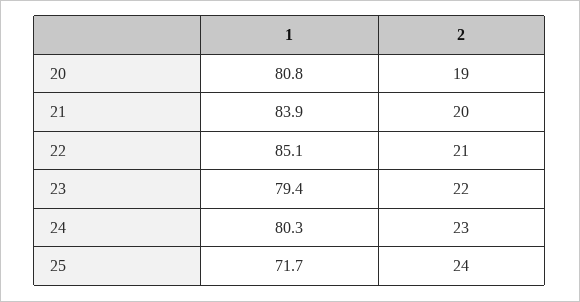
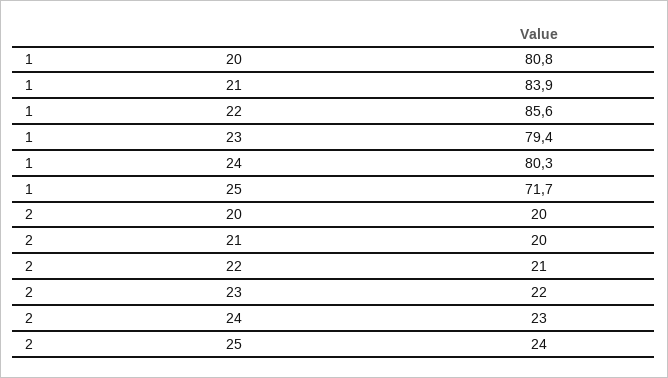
2, 20: 19 -> 20
1, 22: 85.1 -> 85.6

